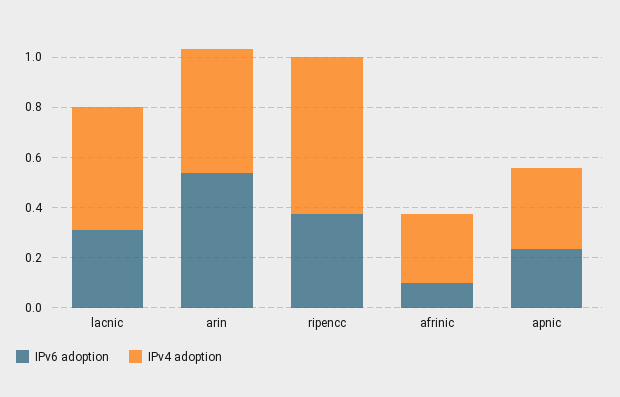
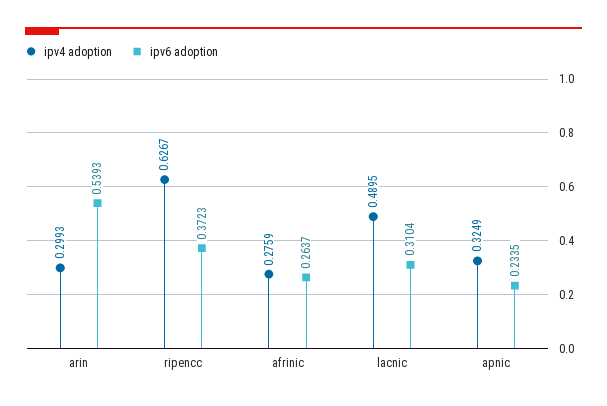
IPv4 adoption, arin: 0.5 -> 0.2993
IPv6 adoption, afrinic: 0.1 -> 0.2637

